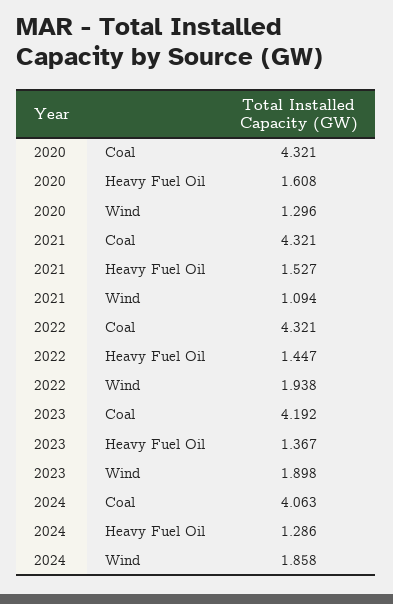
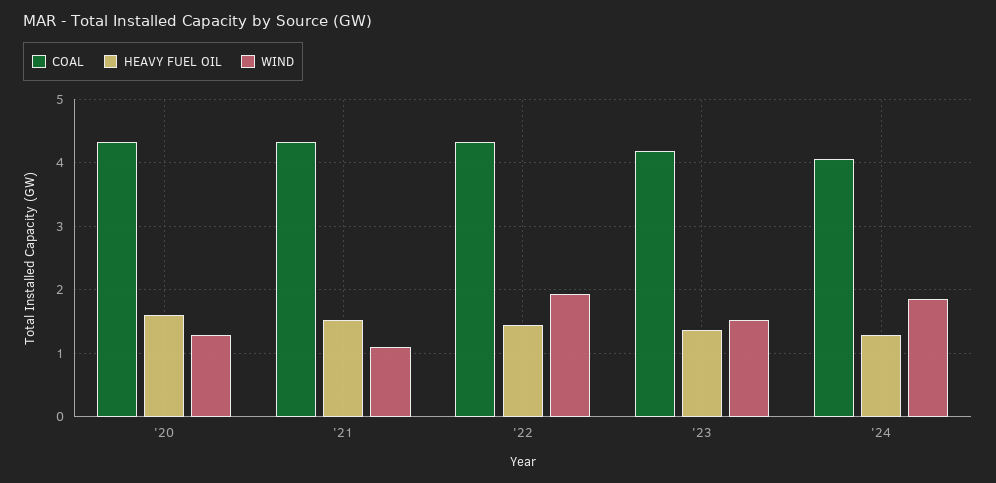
Wind, 2023: 1.898 -> 1.5

